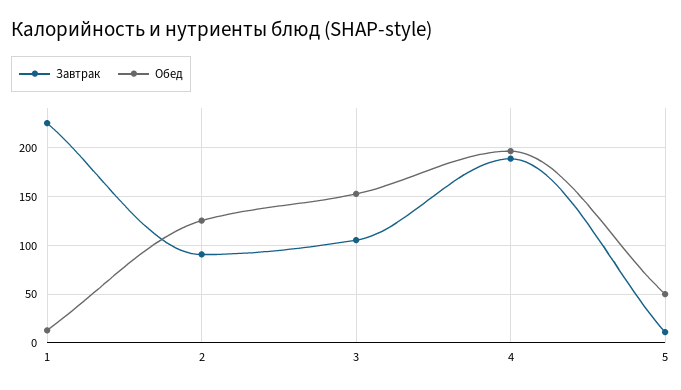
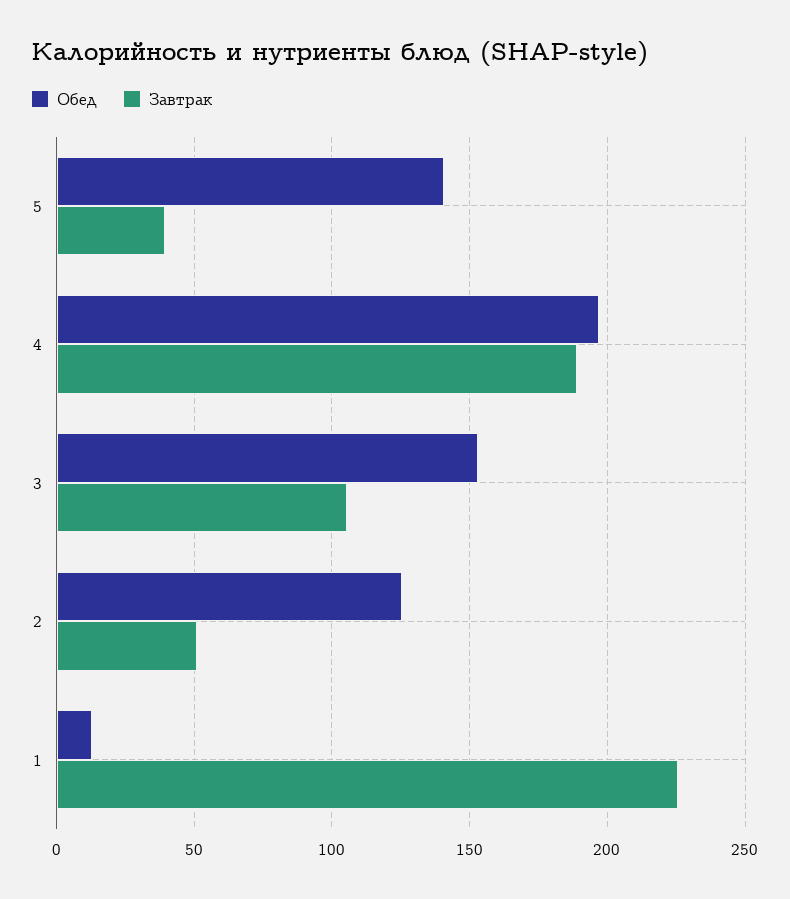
Завтрак, 2: 90 -> 50
Завтрак, 5: 10 -> 40
Обед, 5: 50 -> 140

